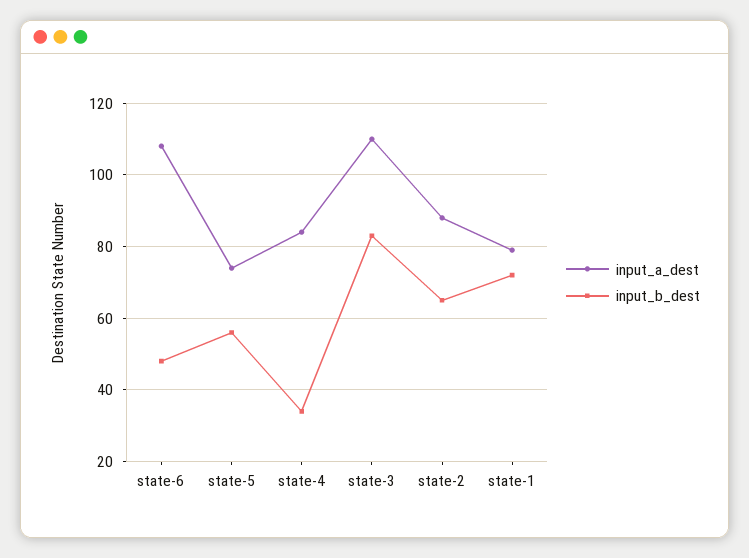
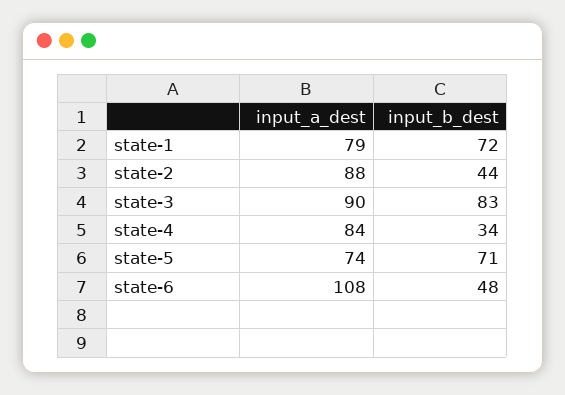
input_b_dest, state-5: 55 -> 71
input_a_dest, state-3: 110 -> 90
input_b_dest, state-2: 65 -> 44

